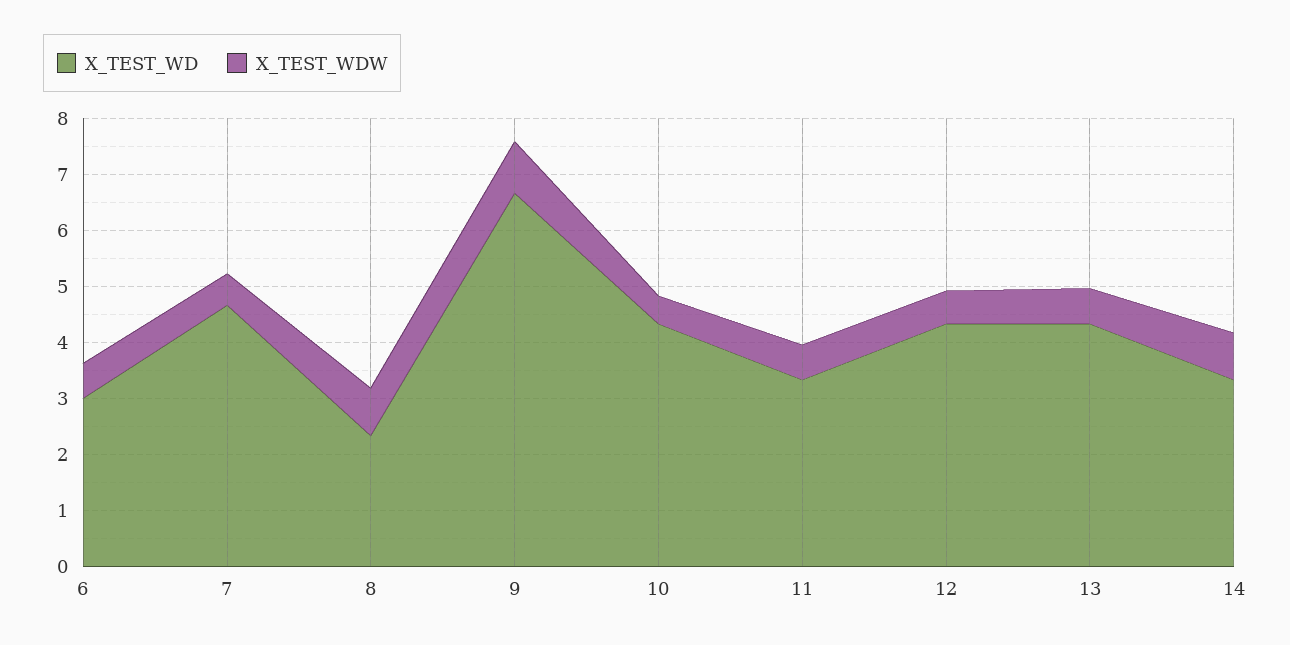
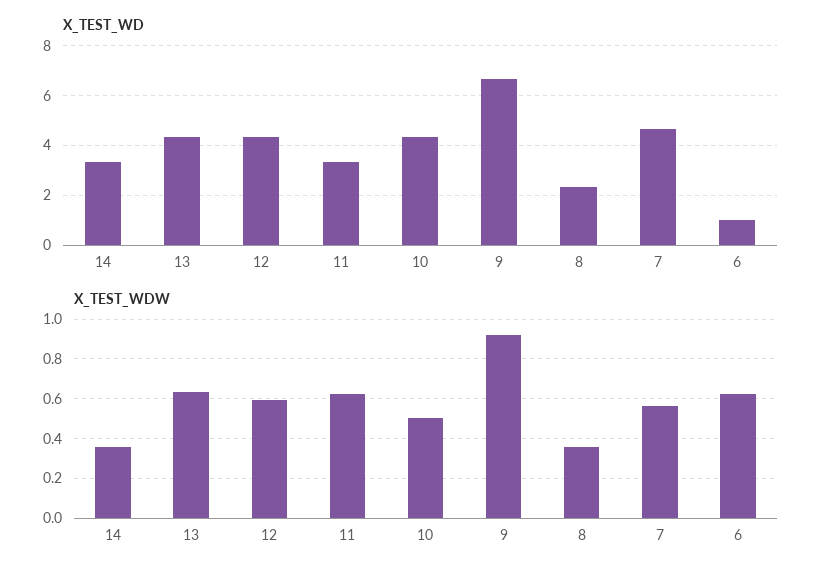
X_TEST_WD, 6: 3 -> 1
X_TEST_WDW, 8: 0.8 -> 0.35
X_TEST_WDW, 14: 0.8 -> 0.35

